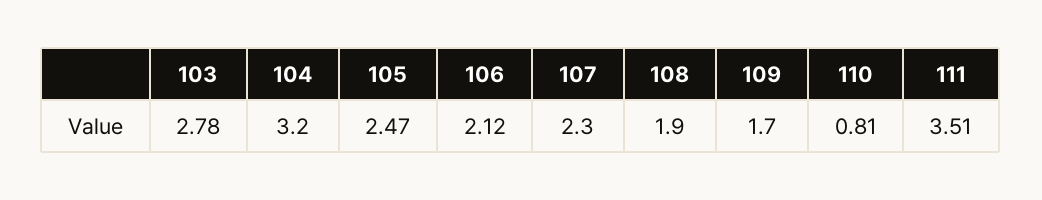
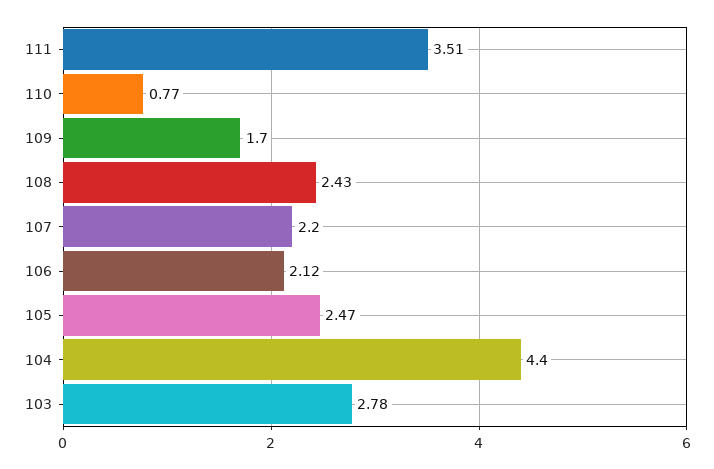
104: 3.2 -> 4.4
107: 2.3 -> 2.2
108: 1.9 -> 2.43
110: 0.81 -> 0.77

